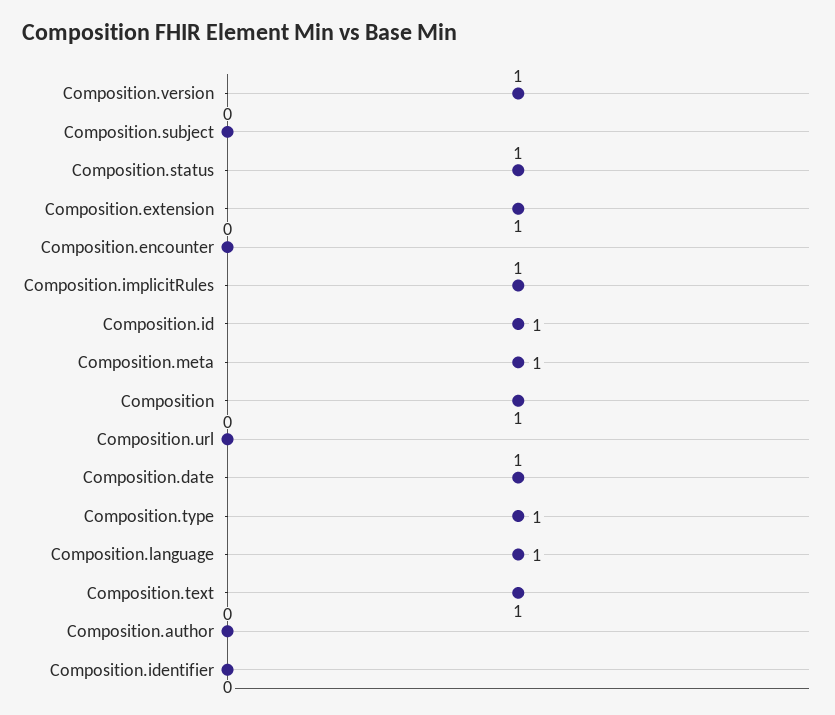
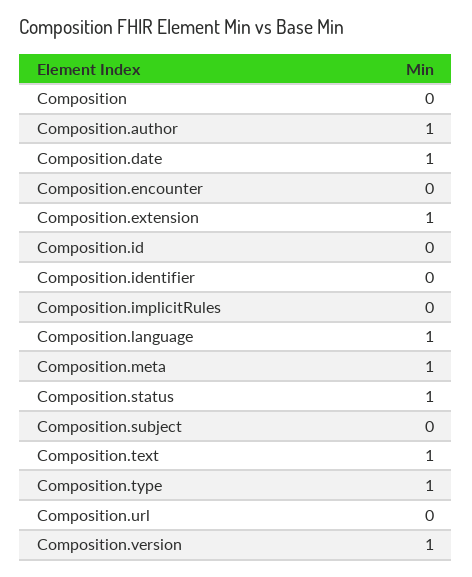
Composition.implicitRules: 1 -> 0
Composition.id: 1 -> 0
Composition: 1 -> 0
Composition.author: 0 -> 1

